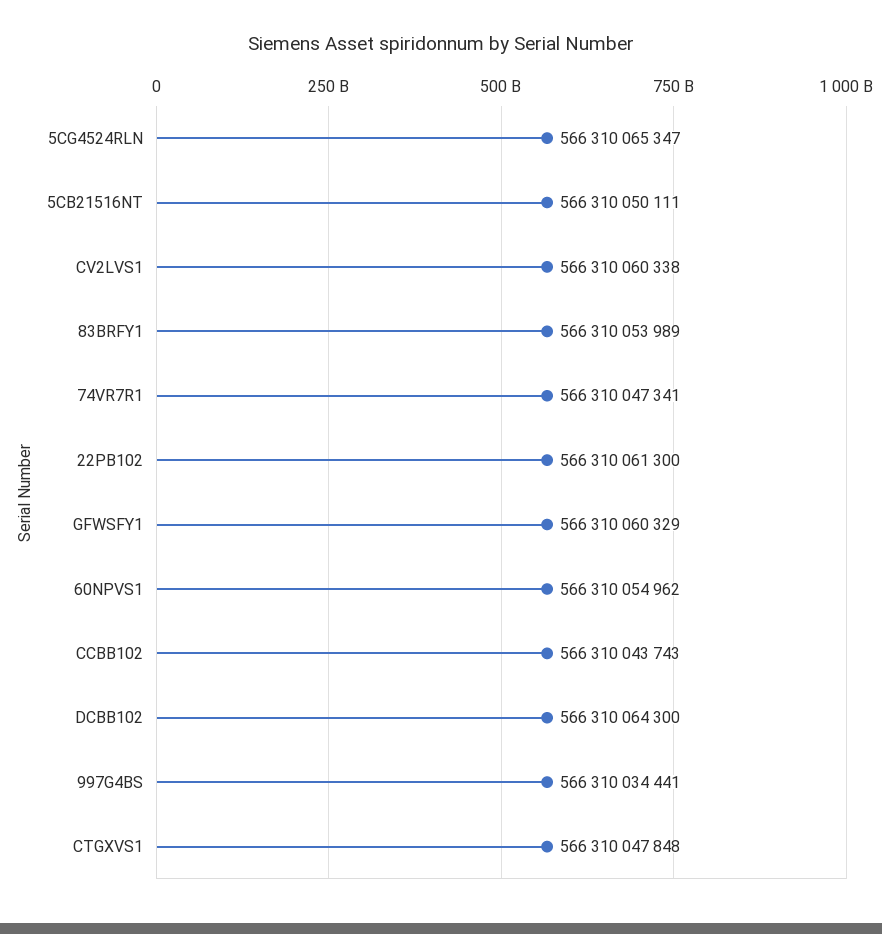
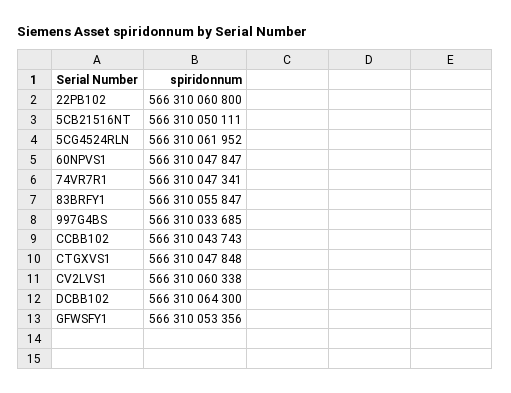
5CG4524RLN: 566310065347 -> 566310061952
83BRFY1: 566310053989 -> 566310055847
22PB102: 566310061300 -> 566310060800
GFWSFY1: 566310060329 -> 566310053356
60NPVS1: 566310054962 -> 566310047847
997G4BS: 566310034441 -> 566310033685

